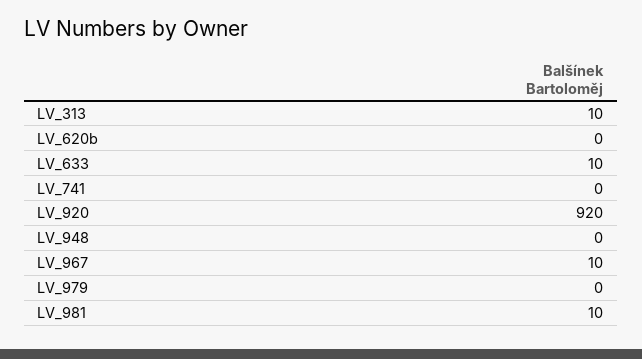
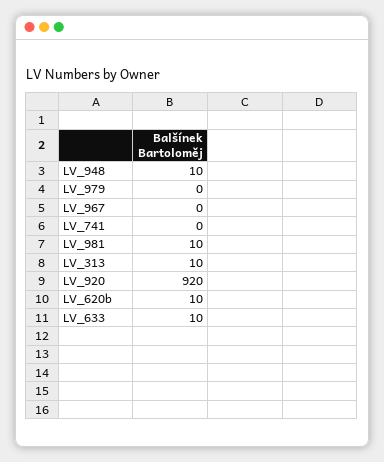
LV_620b: 0 -> 10
LV_948: 0 -> 10
LV_967: 10 -> 0

